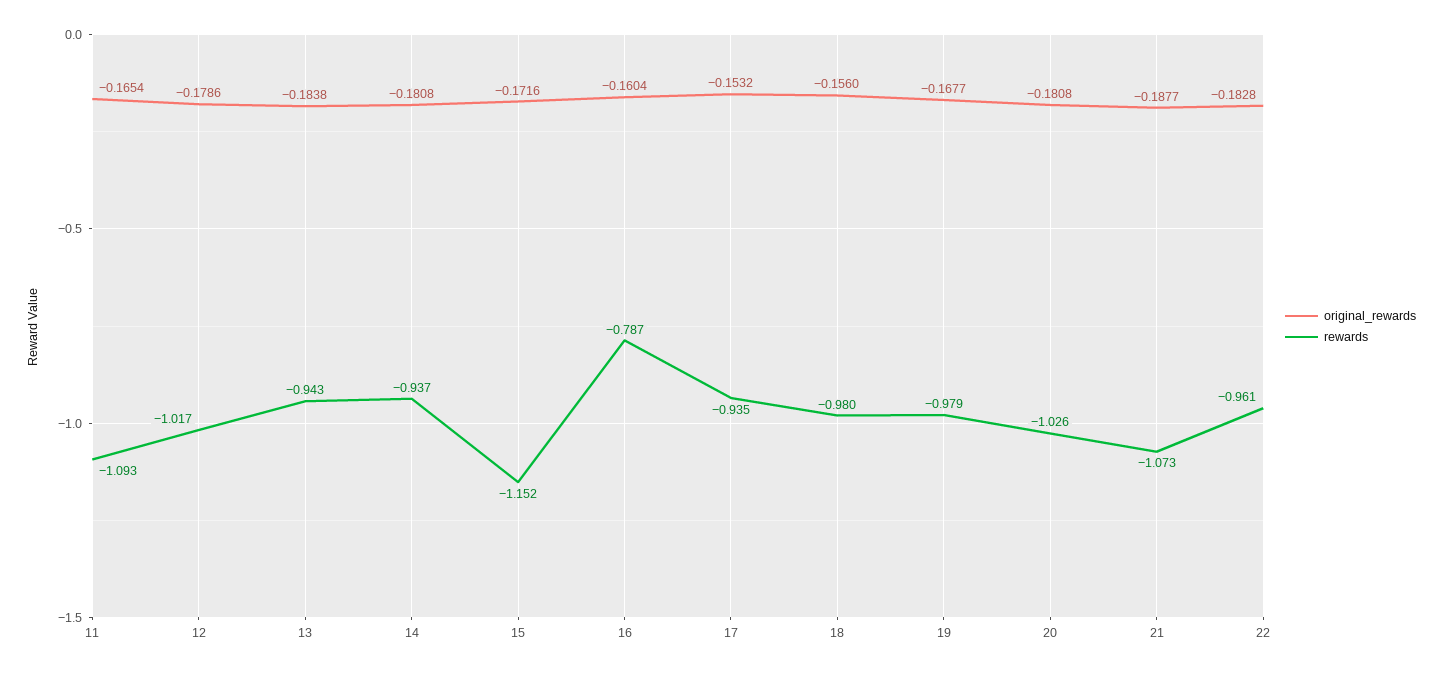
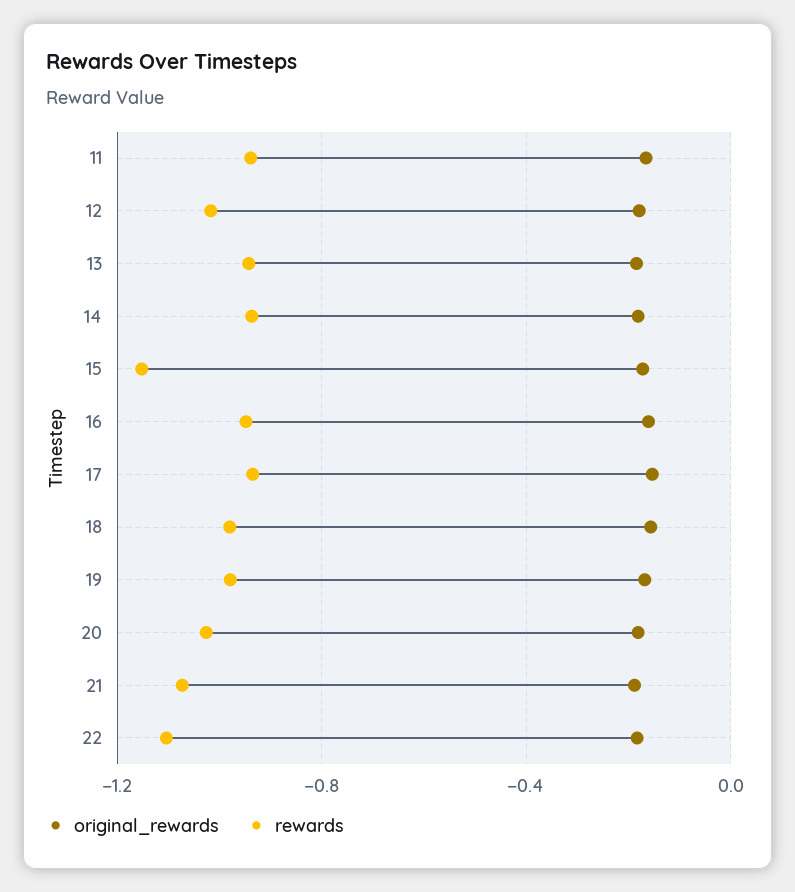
rewards, 11: -1.093 -> -0.95
rewards, 16: -0.787 -> -0.95
rewards, 22: -0.961 -> -1.1

